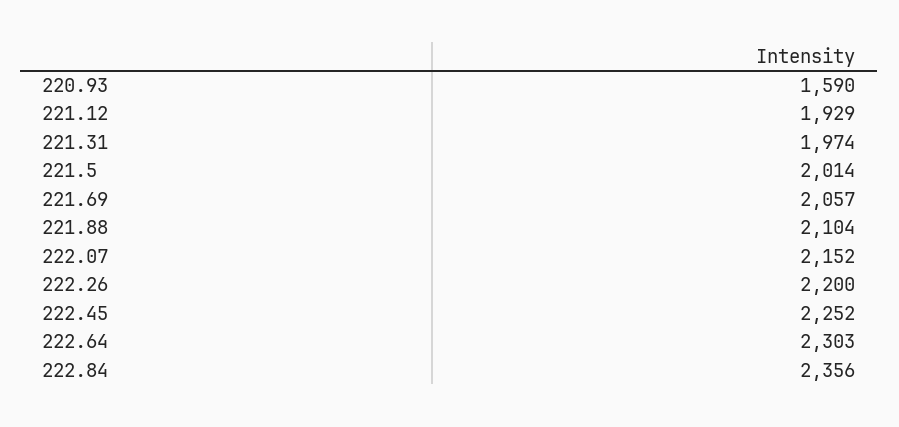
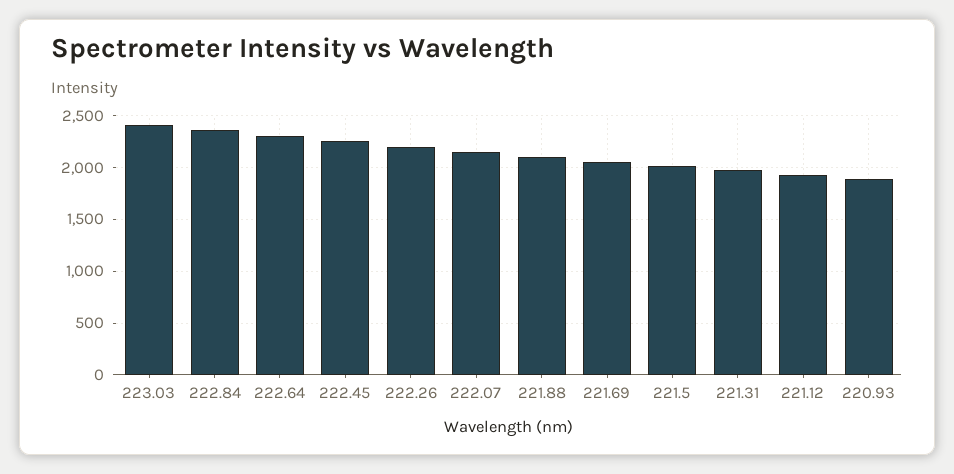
220.93: 1590 -> 1900
223.03: none -> 2400

